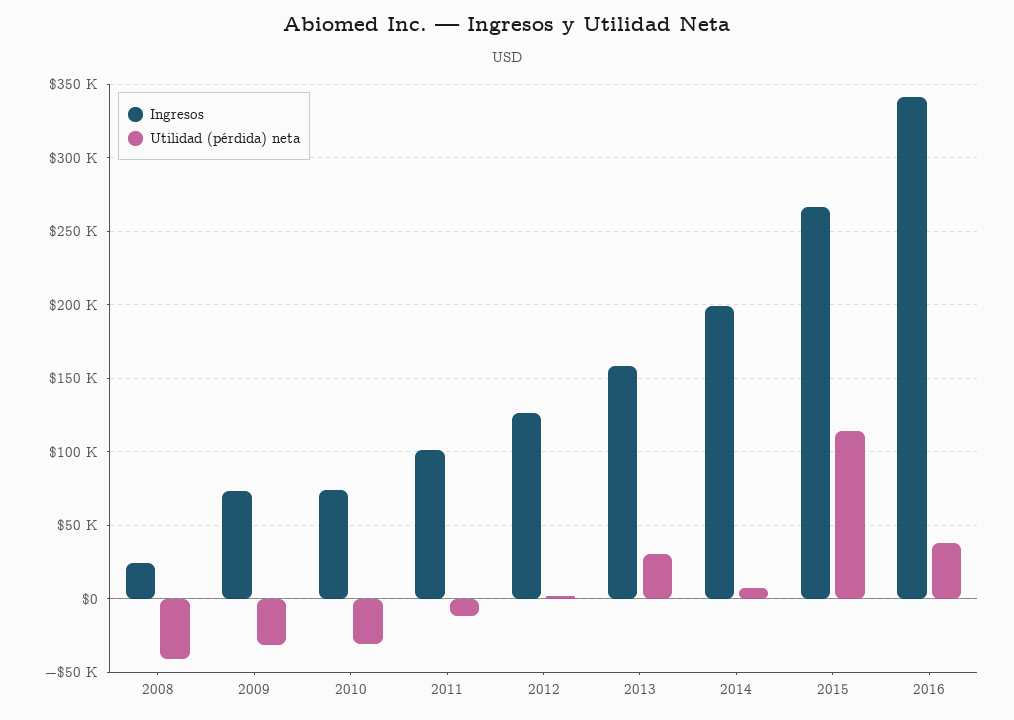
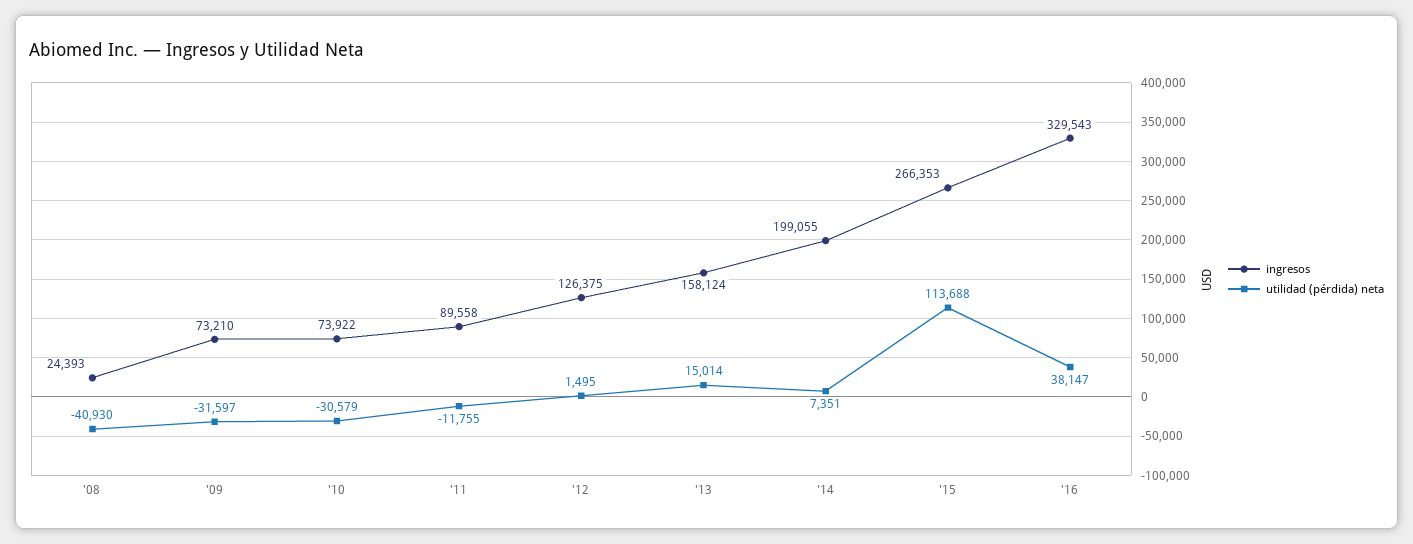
Ingresos, 2011: 100000 -> 89558
Utilidad (pérdida) neta, 2013: 30000 -> 15014
Ingresos, 2016: 340000 -> 329543

